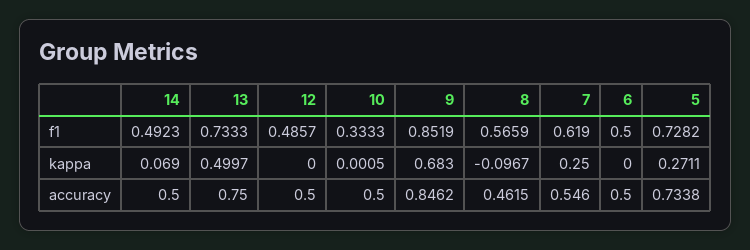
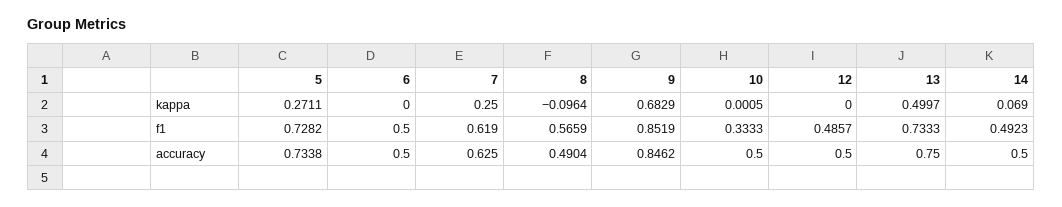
9, kappa: 0.683 -> 0.6829
8, kappa: -0.0967 -> -0.0964
8, accuracy: 0.4615 -> 0.4904
7, accuracy: 0.546 -> 0.625

